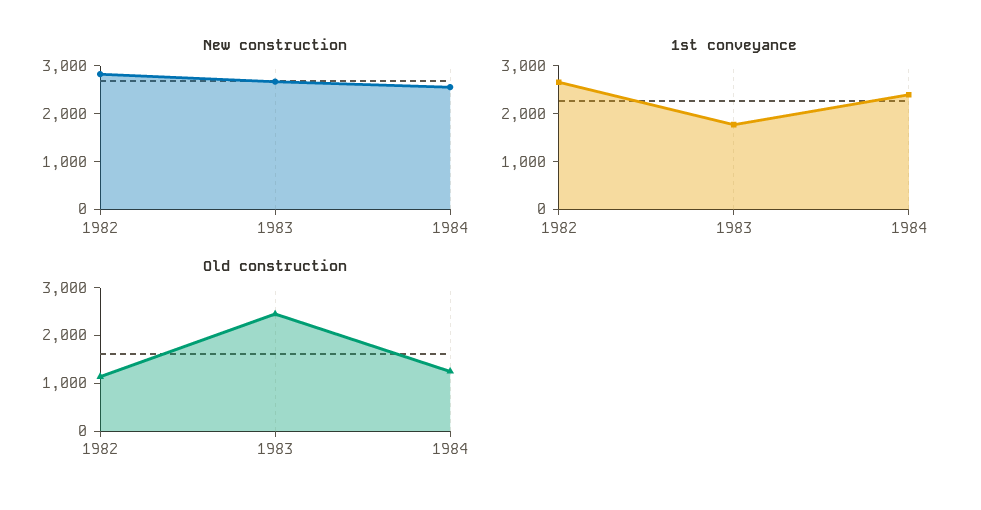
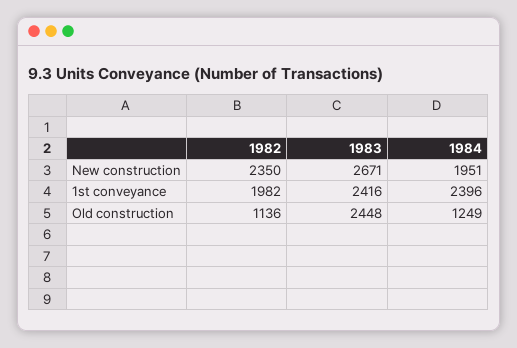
New construction, 1982: 2800 -> 2350
New construction, 1984: 2600 -> 1951
1st conveyance, 1982: 2600 -> 1982
1st conveyance, 1983: 1800 -> 2416

